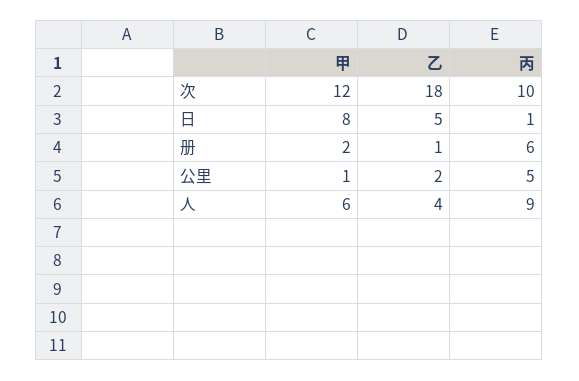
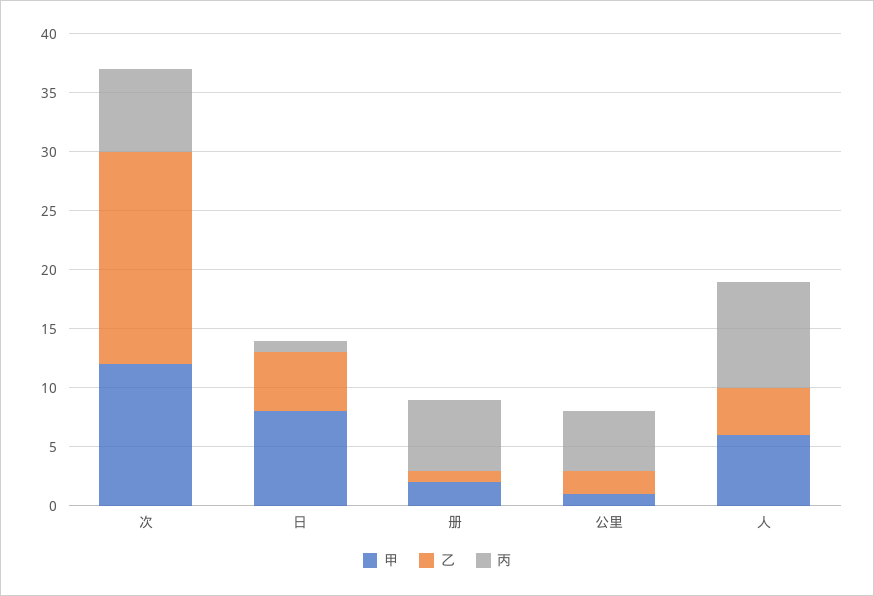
丙, 次: 10 -> 7

